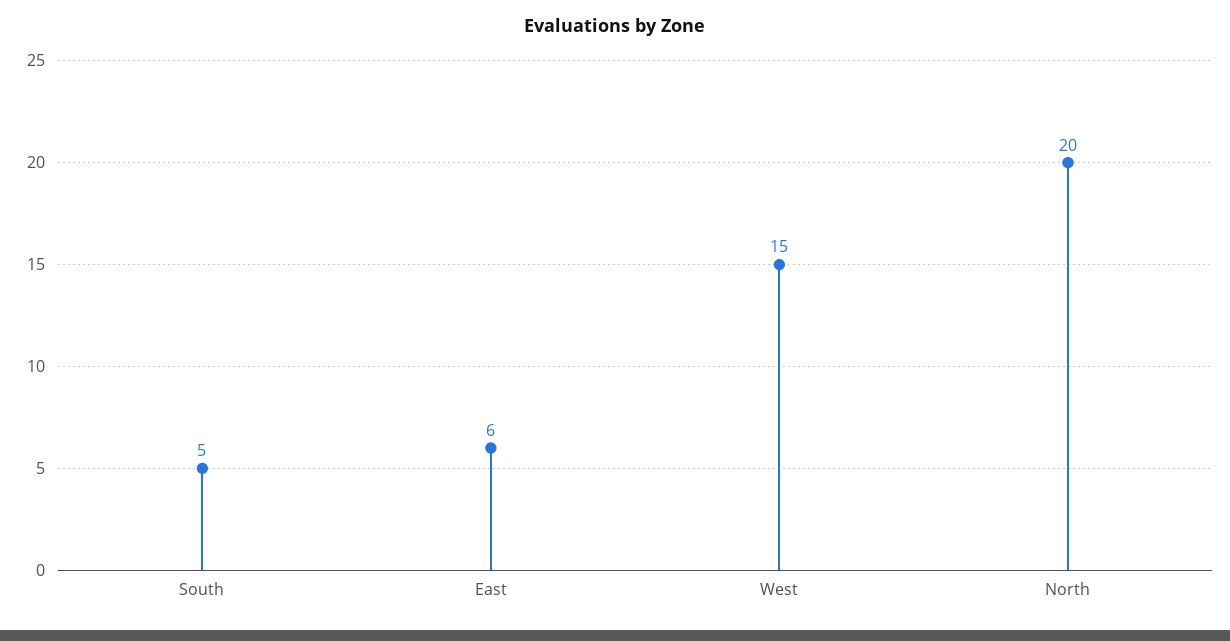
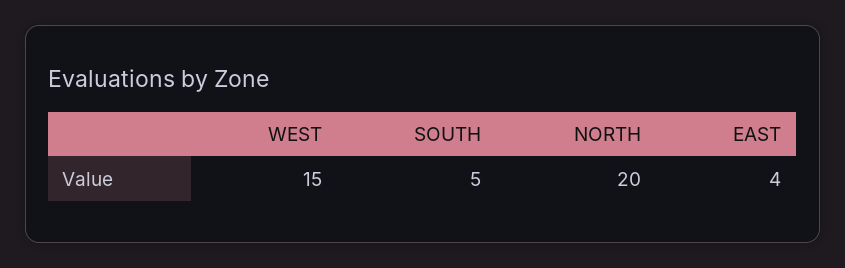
East: 6 -> 4

